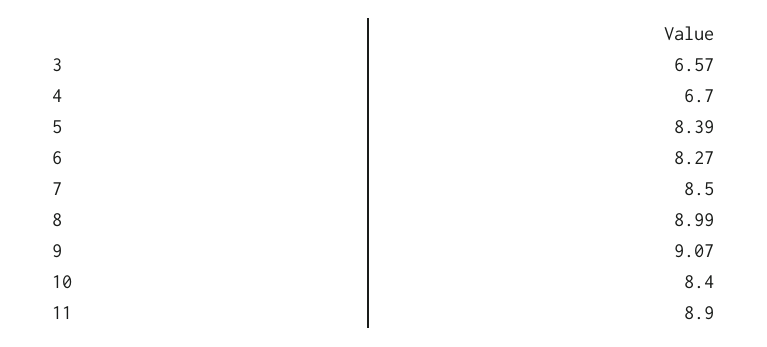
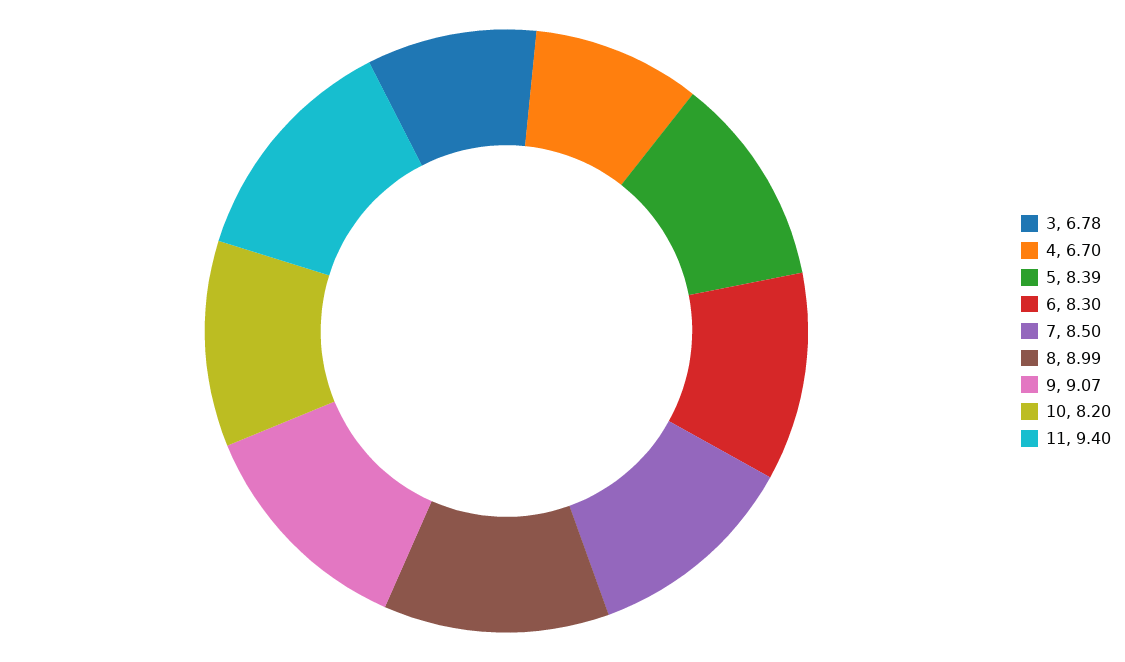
3: 6.57 -> 6.78
6: 8.27 -> 8.3
10: 8.4 -> 8.2
11: 8.9 -> 9.4

